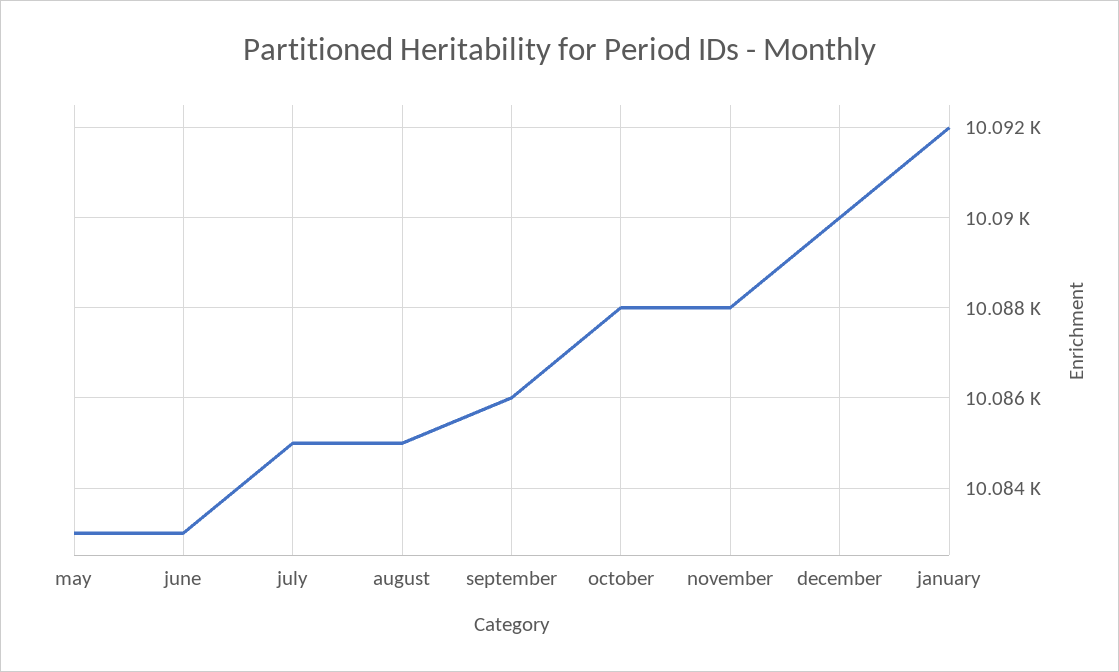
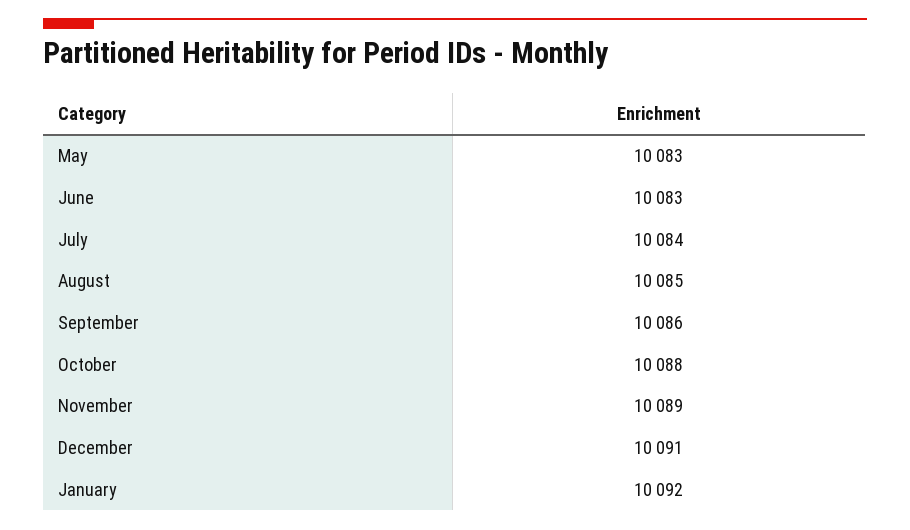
july: 10085 -> 10084
november: 10088 -> 10089
december: 10090 -> 10091

